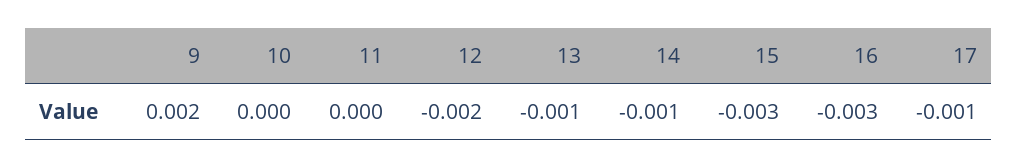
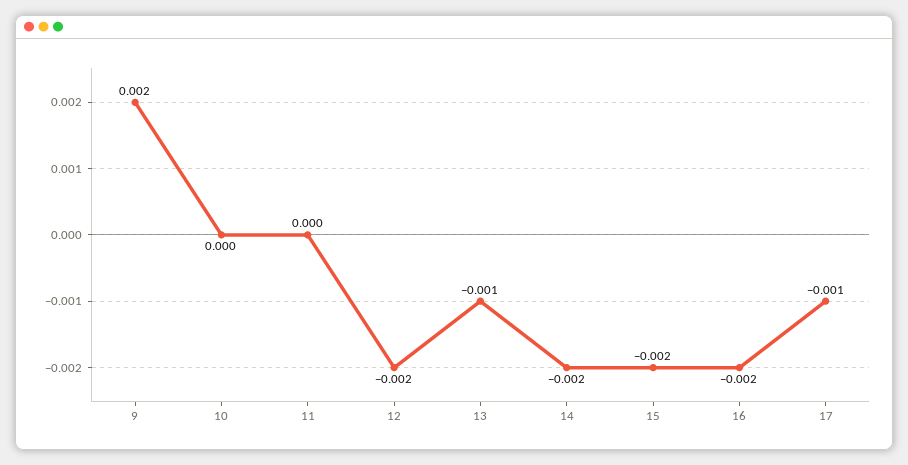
14: -0.001 -> -0.002
15: -0.003 -> -0.002
16: -0.003 -> -0.002

